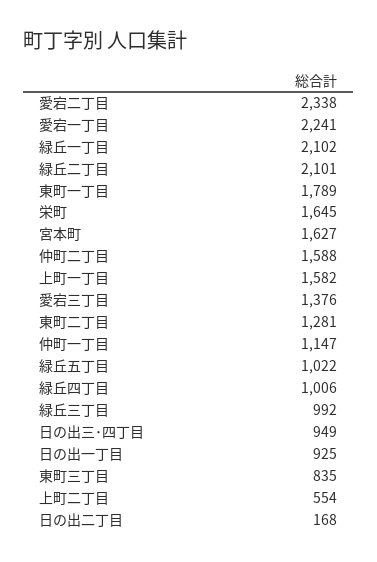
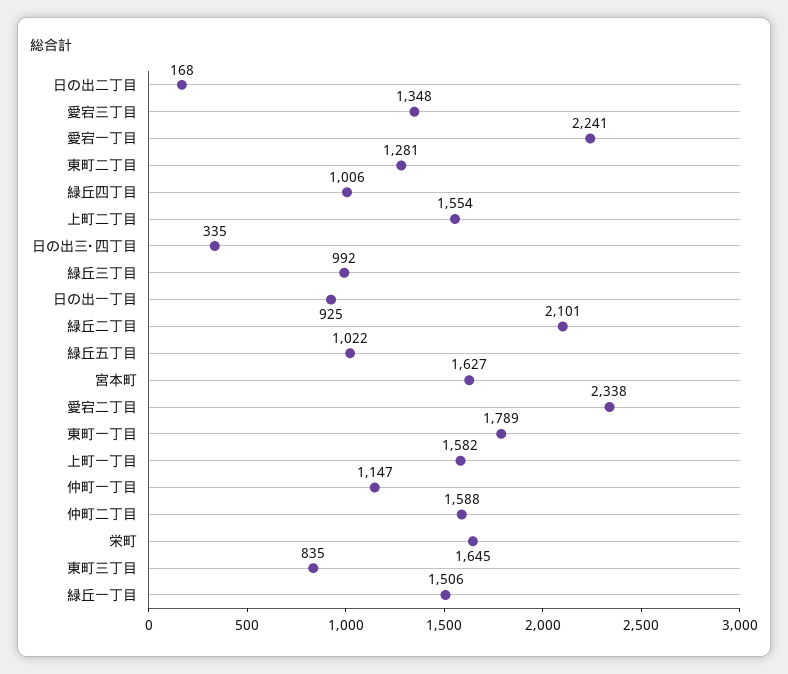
緑丘一丁目: 2102 -> 1506
愛宕三丁目: 1376 -> 1348
日の出三･四丁目: 949 -> 335
上町二丁目: 554 -> 1554

